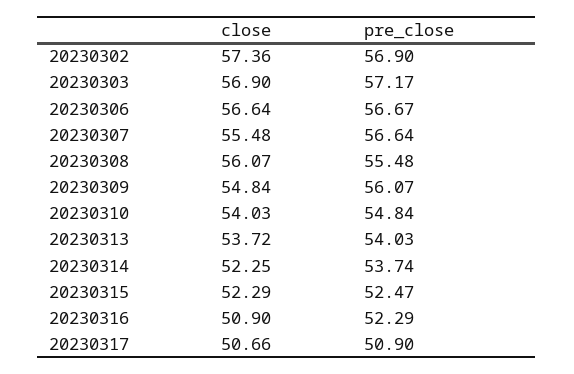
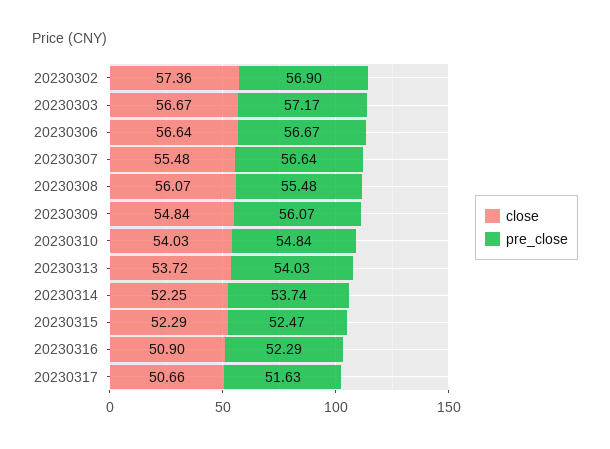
close, 20230303: 56.9 -> 56.67
pre_close, 20230317: 50.9 -> 51.63

